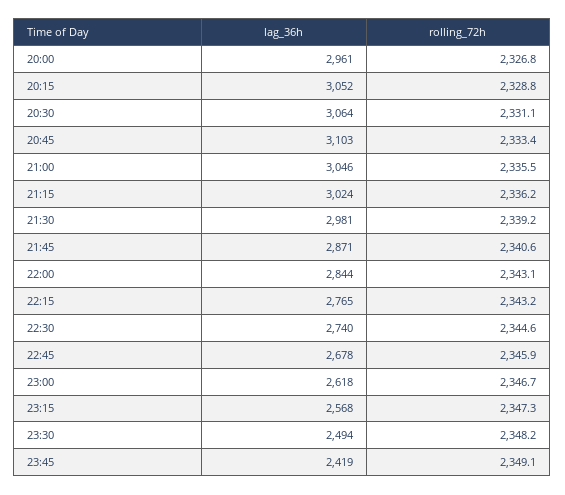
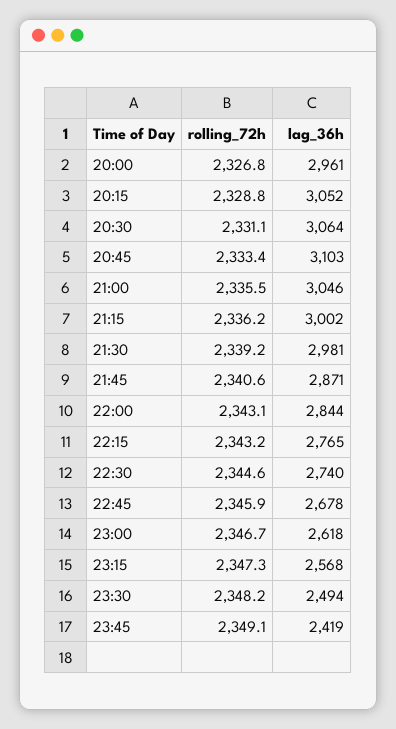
lag_36h, 21:15: 3024 -> 3002

